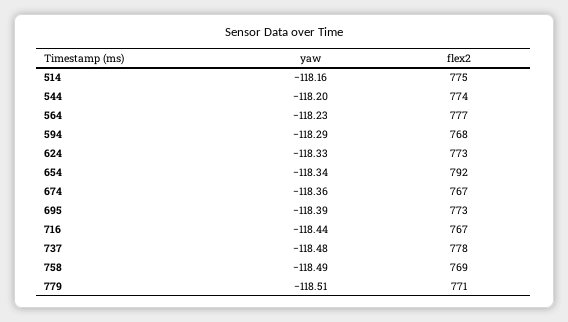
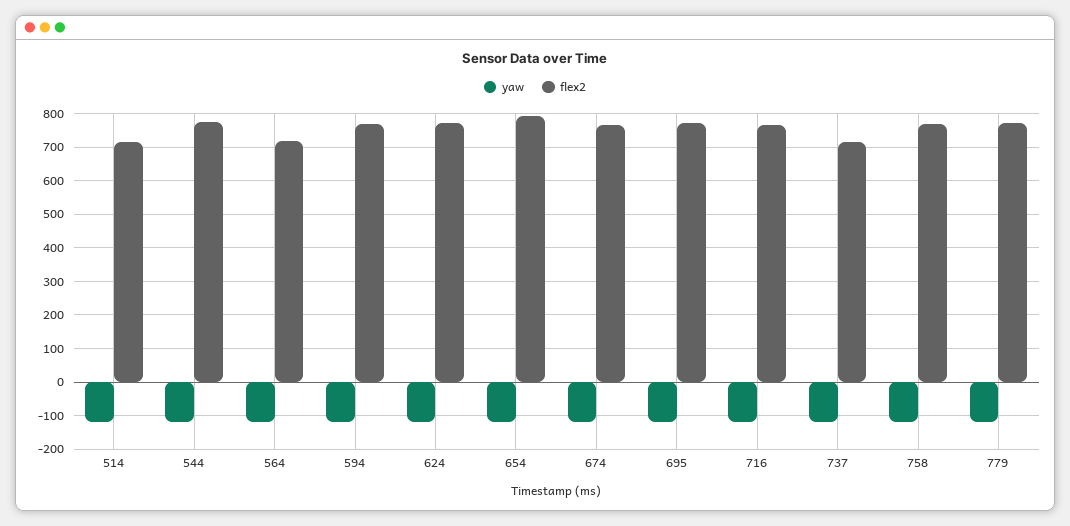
flex2, 514: 775 -> 720
flex2, 564: 777 -> 720
flex2, 737: 778 -> 720

